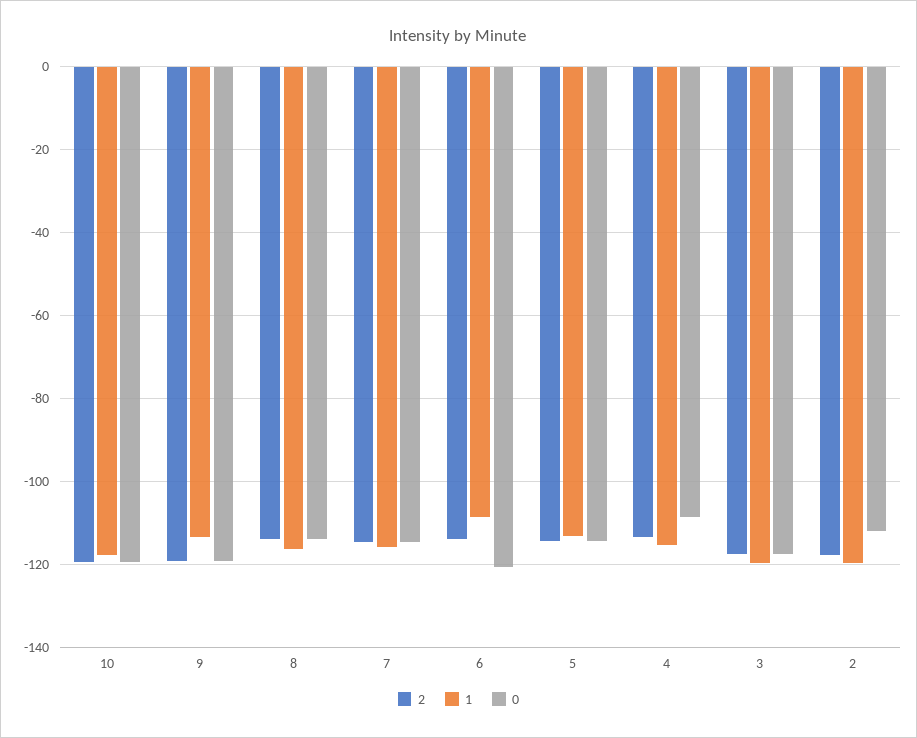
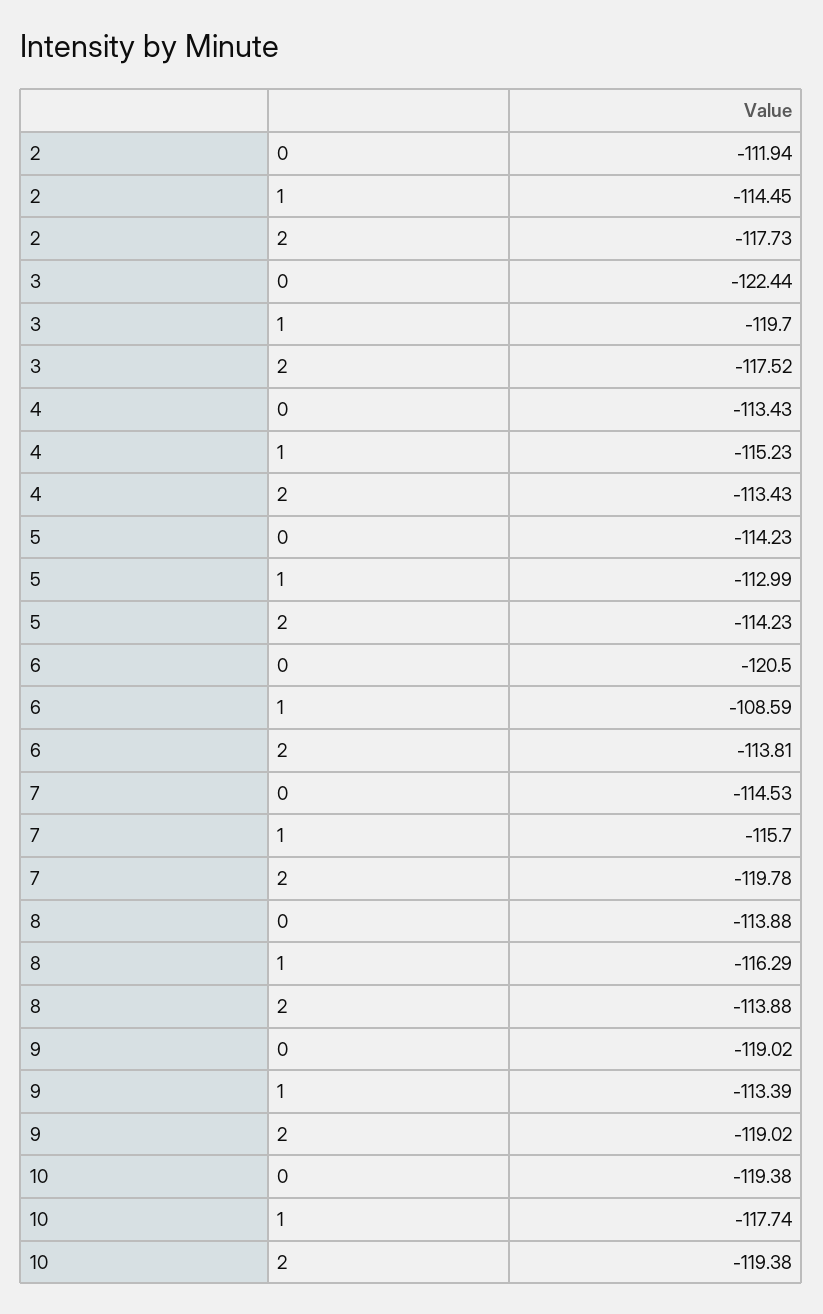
2, 7: -114 -> -119.78
0, 4: -108 -> -113.43
0, 3: -118 -> -122.44
1, 2: -120 -> -114.45

